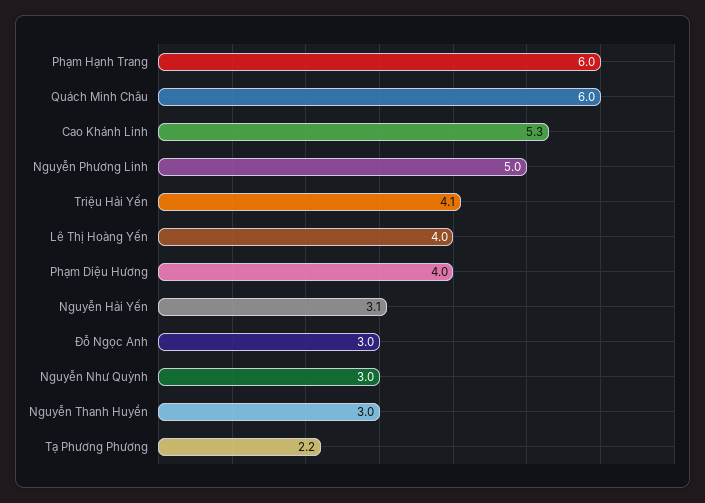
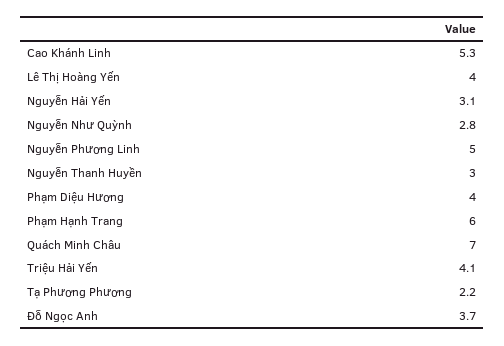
Quách Minh Châu: 6 -> 7
Đỗ Ngọc Anh: 3 -> 3.7
Nguyễn Như Quỳnh: 3 -> 2.8

